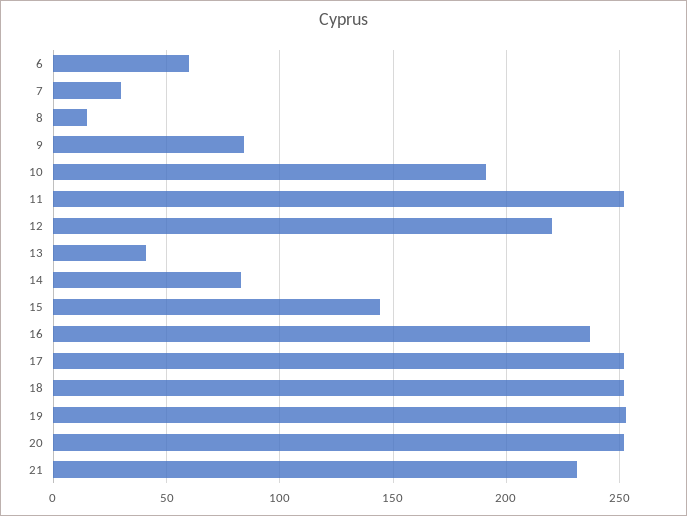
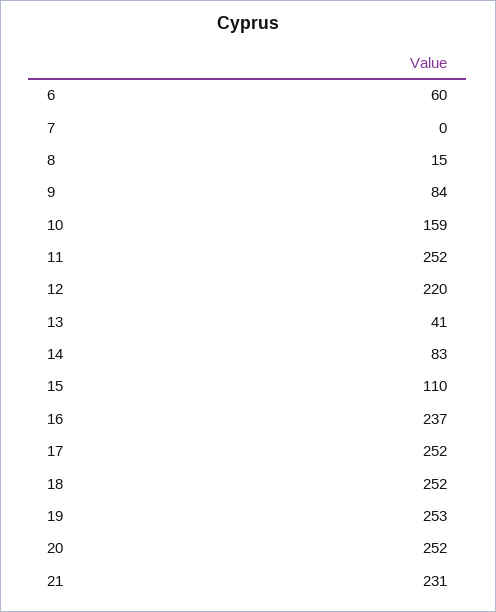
7: 30 -> 0
10: 190 -> 159
15: 145 -> 110

